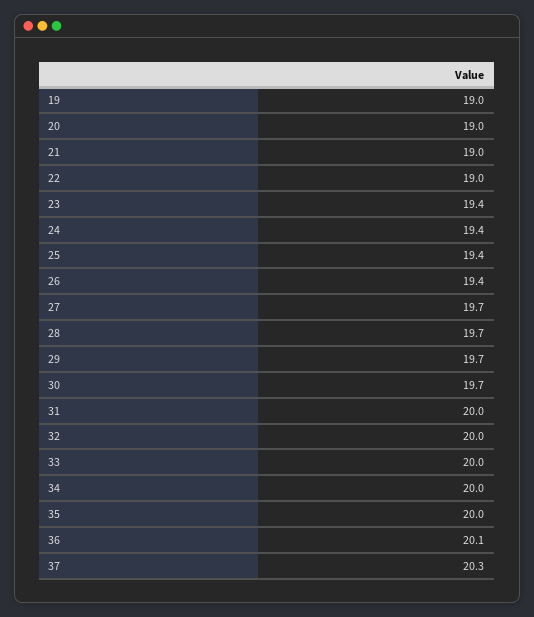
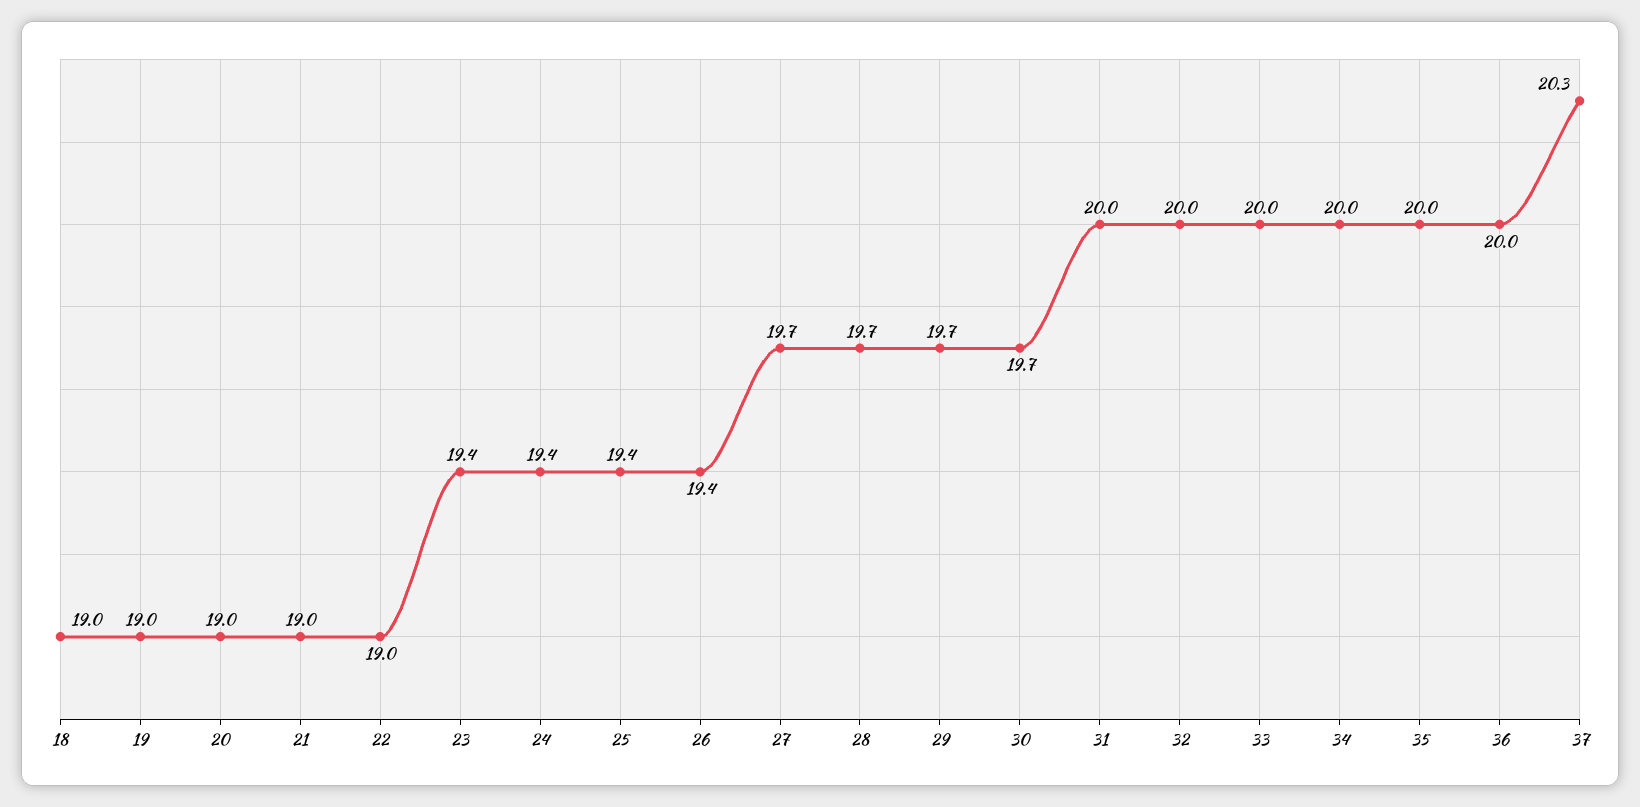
36: 20.1 -> 20
18: none -> 19

